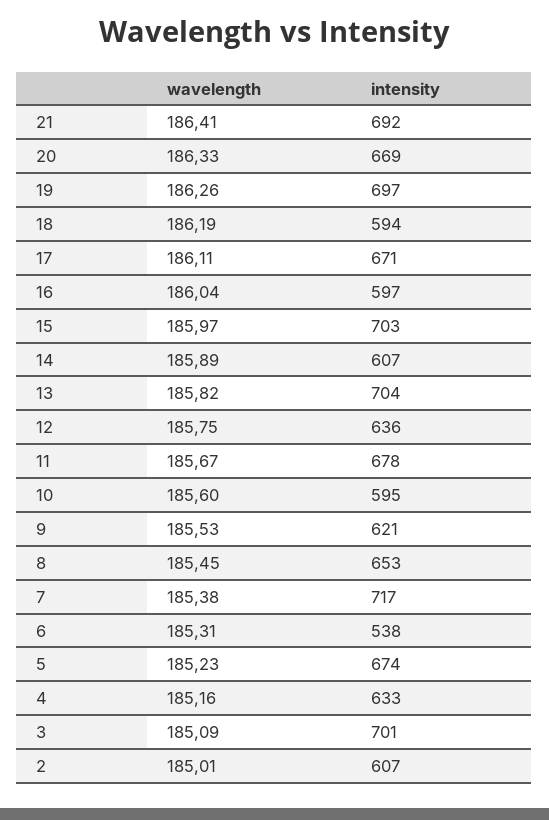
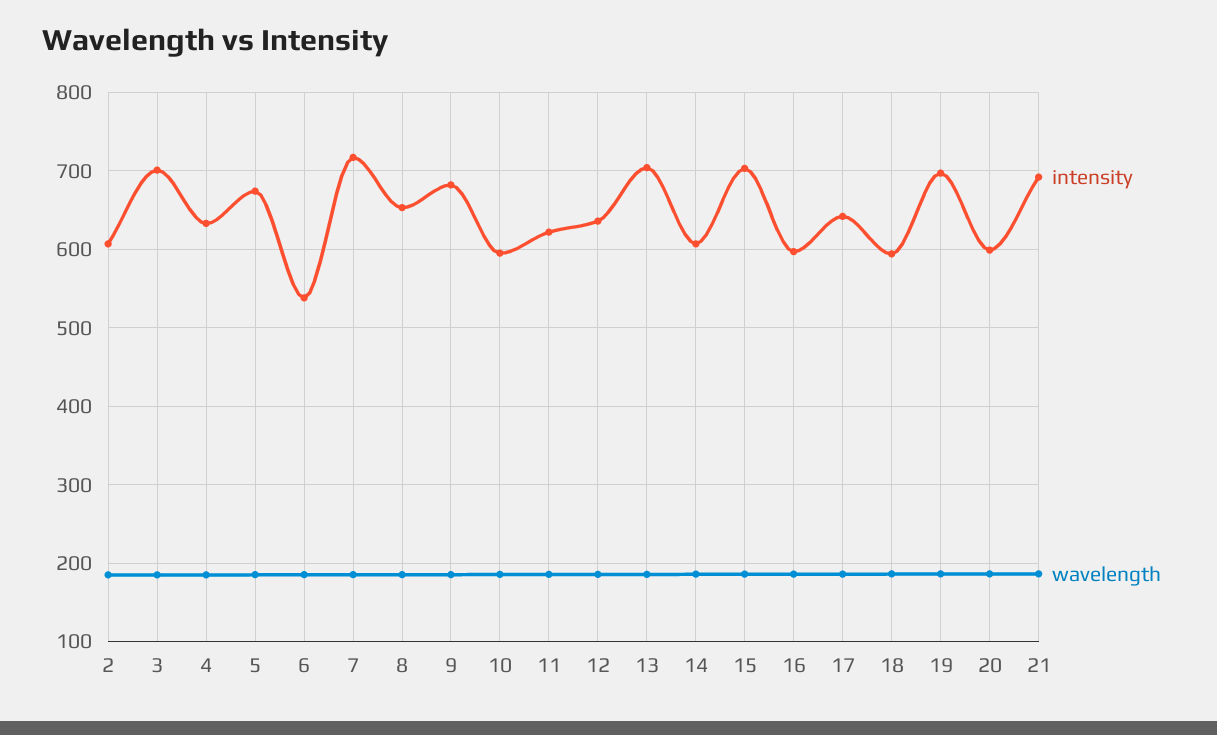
intensity, 20: 669 -> 600
intensity, 17: 671 -> 640
intensity, 11: 678 -> 620
intensity, 9: 621 -> 680

